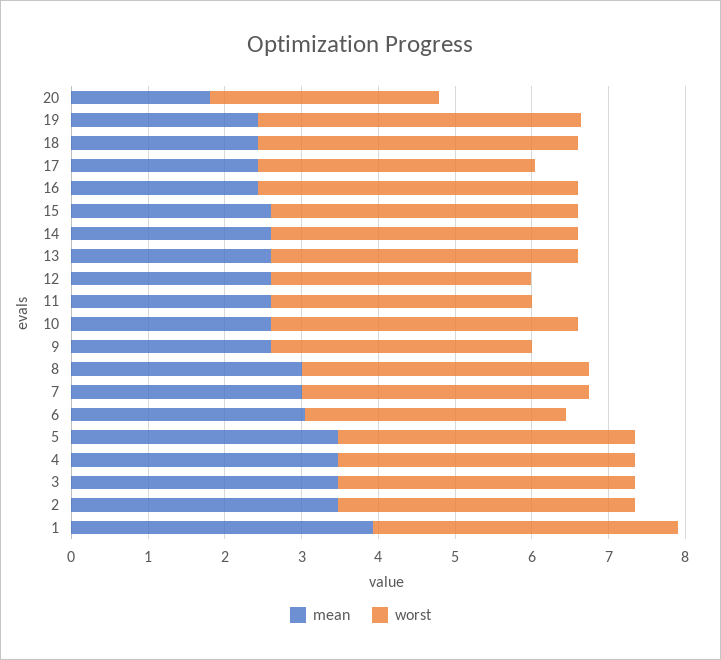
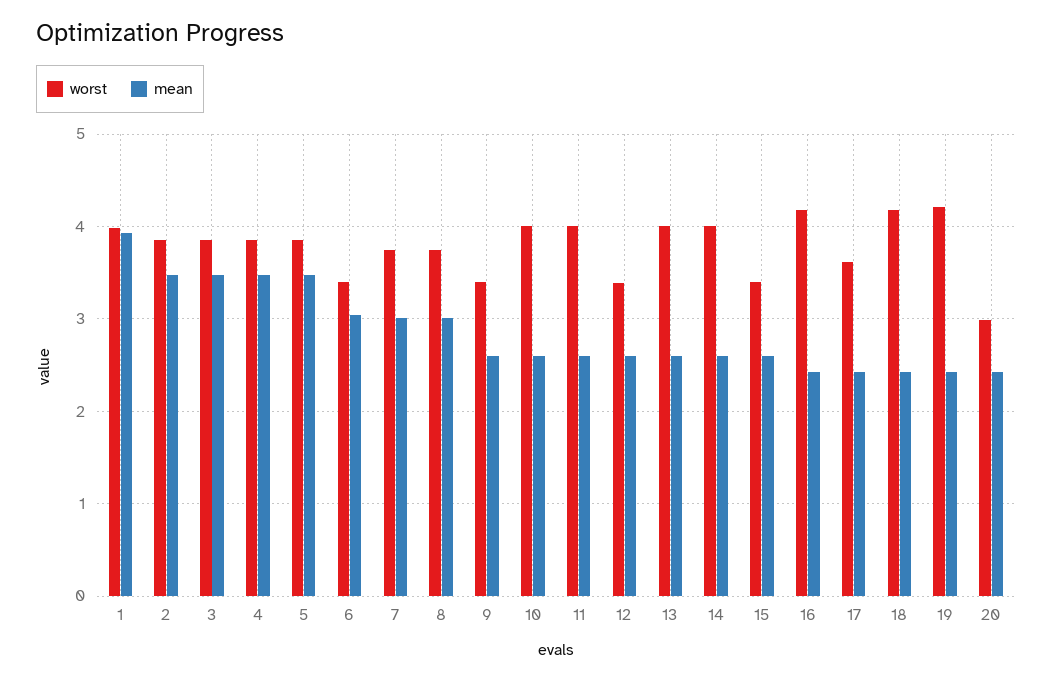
mean, 20: 1.8 -> 2.4
worst, 15: 4 -> 3.4
worst, 11: 3.4 -> 4

